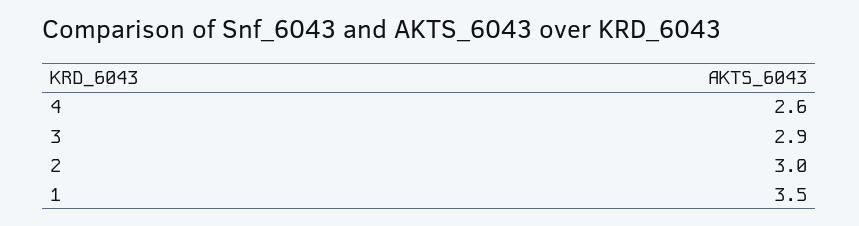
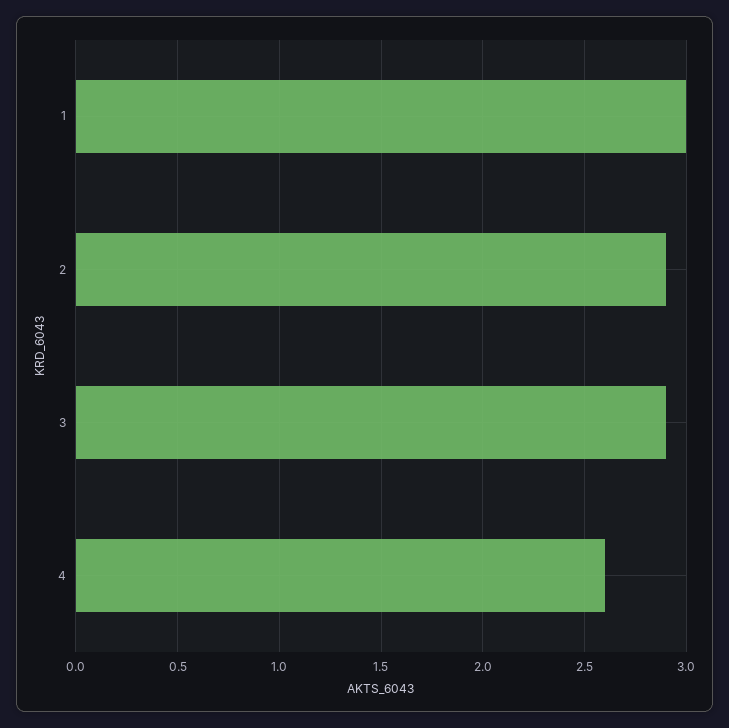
2: 3 -> 2.9
1: 3.5 -> 3

